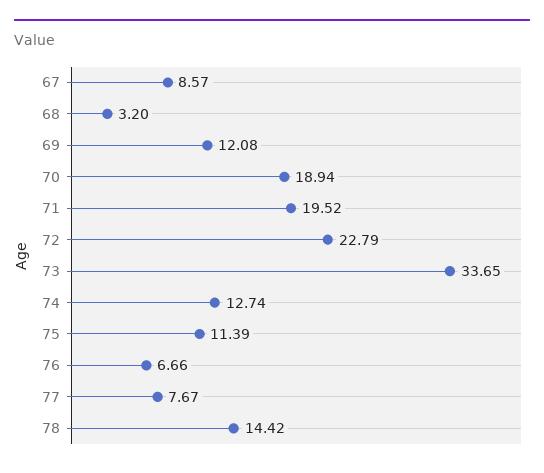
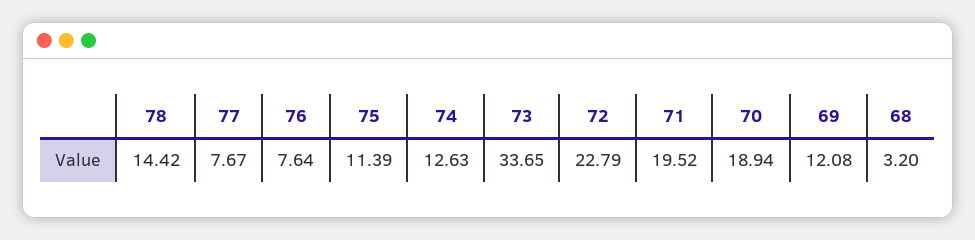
67: 8.57 -> none
74: 12.74 -> 12.63
76: 6.66 -> 7.64

